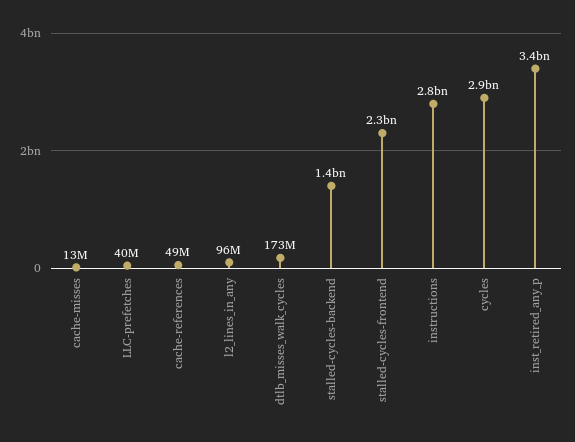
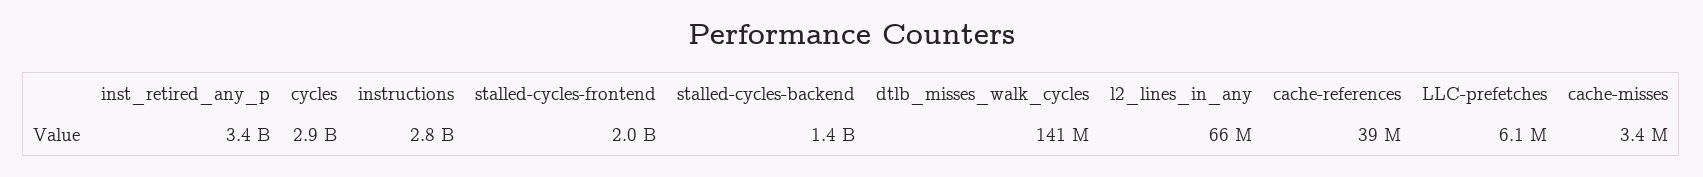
cache-misses: 13000000 -> 3400000
LLC-prefetches: 40000000 -> 6100000
cache-references: 49000000 -> 39000000
l2_lines_in_any: 96000000 -> 66000000
dtlb_misses_walk_cycles: 173000000 -> 141000000
stalled-cycles-frontend: 2300000000 -> 2000000000

